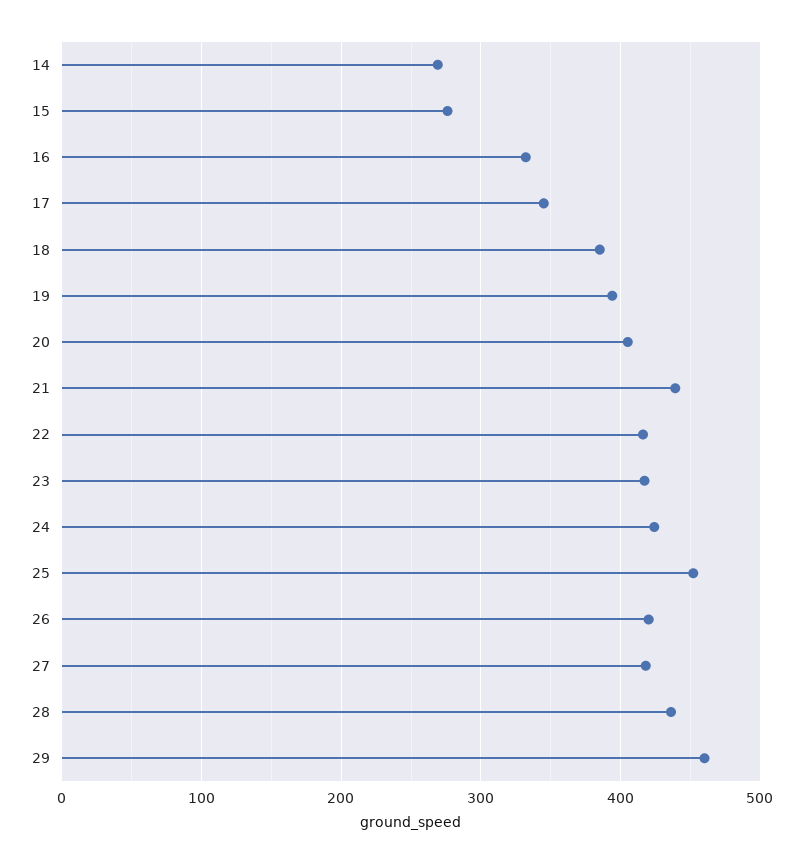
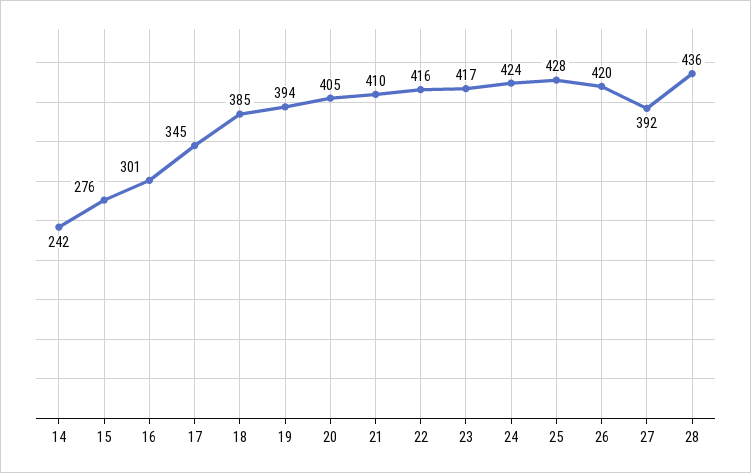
14: 270 -> 242
16: 330 -> 301
21: 440 -> 410
25: 450 -> 428
27: 420 -> 392
29: 460 -> none

